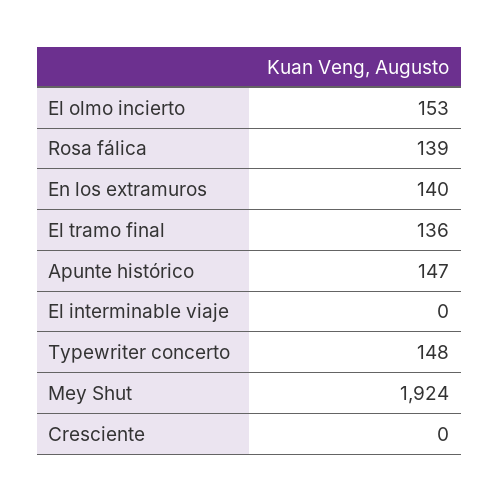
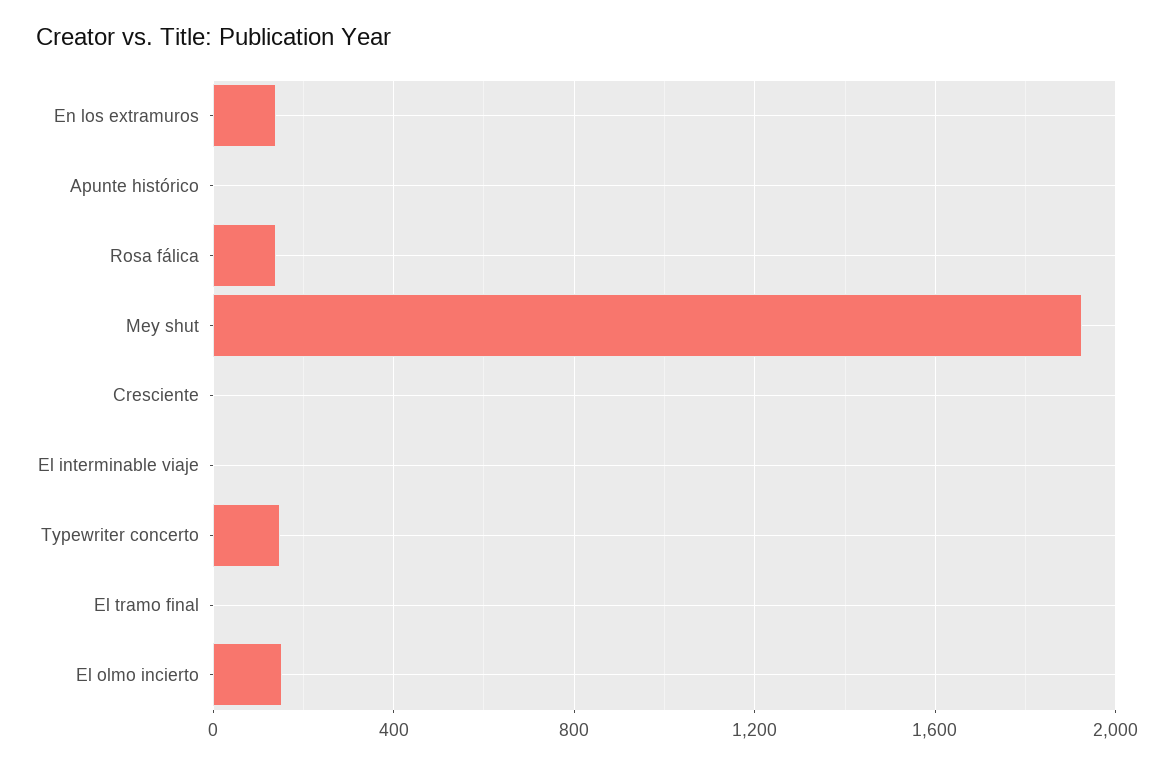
El tramo final: 136 -> 0
Apunte histórico: 147 -> 0

